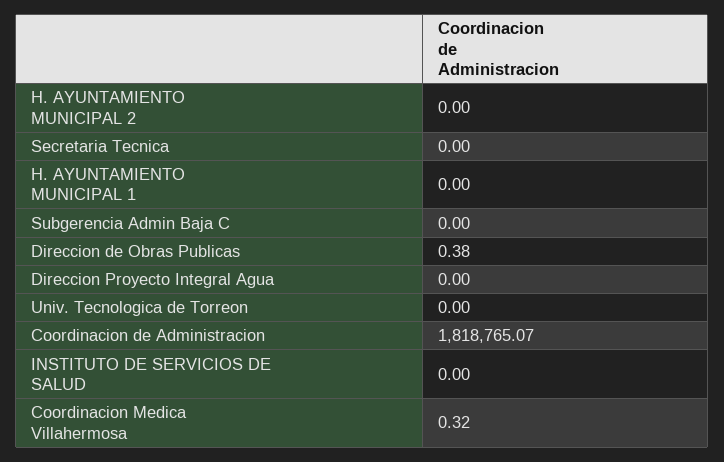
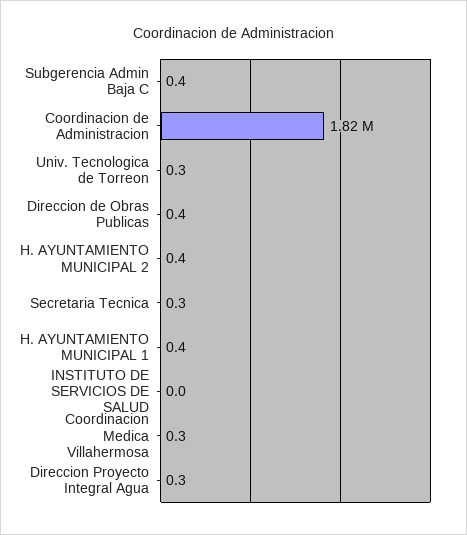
H. AYUNTAMIENTO MUNICIPAL 2: 0 -> 0.4
Secretaria Tecnica: 0 -> 0.3
H. AYUNTAMIENTO MUNICIPAL 1: 0 -> 0.4
Subgerencia Admin Baja C: 0 -> 0.4
Direccion Proyecto Integral Agua: 0 -> 0.3
Univ. Tecnologica de Torreon: 0 -> 0.3

